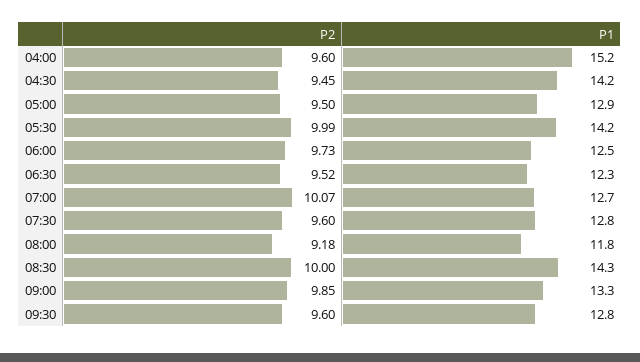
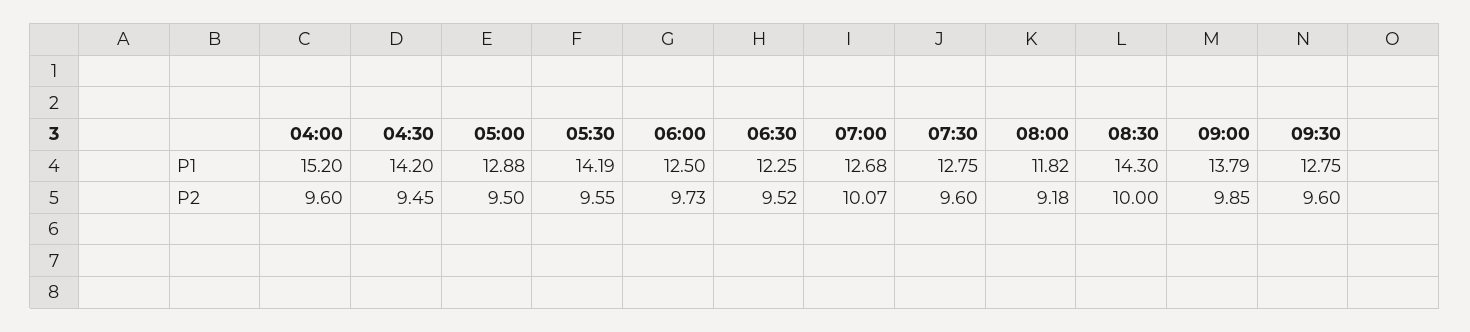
P2, 05:30: 9.99 -> 9.55
P1, 09:00: 13.3 -> 13.79

